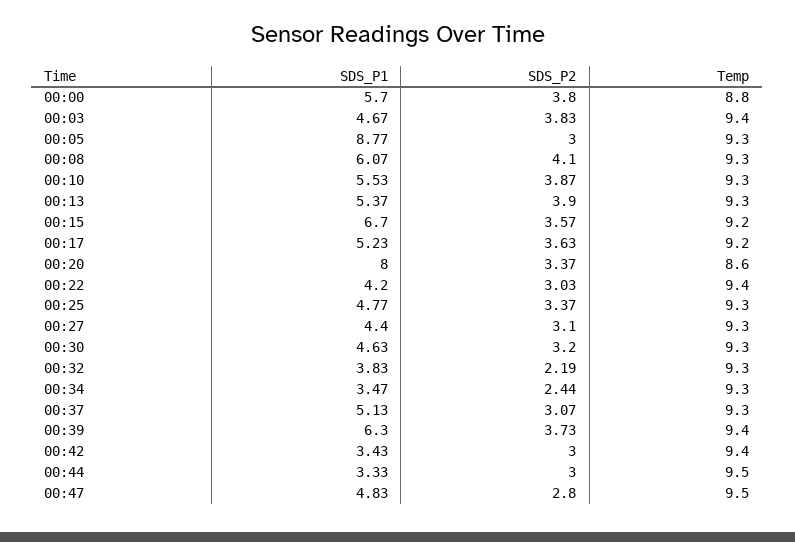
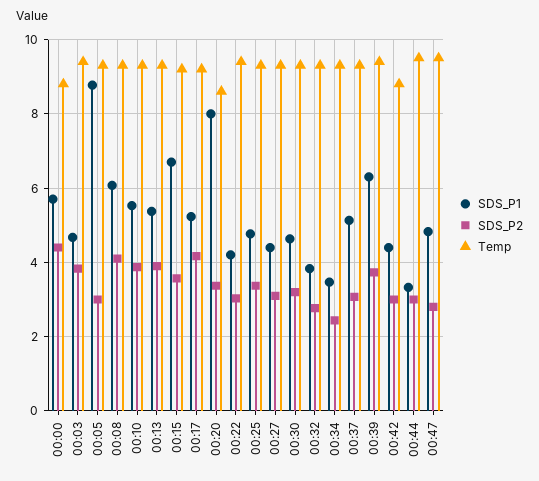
SDS_P2, 00:00: 3.8 -> 4.4
SDS_P2, 00:17: 3.63 -> 4.2
SDS_P2, 00:32: 2.19 -> 2.8
SDS_P1, 00:42: 3.43 -> 4.4
Temp, 00:42: 9.4 -> 8.8

